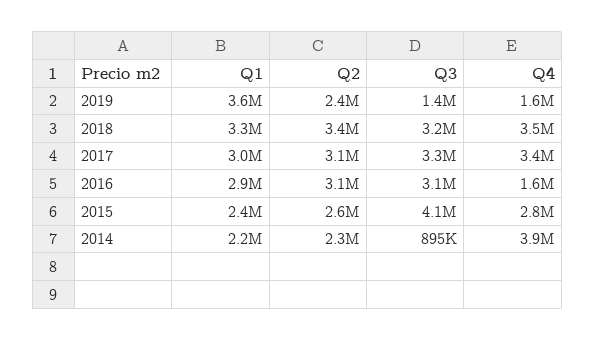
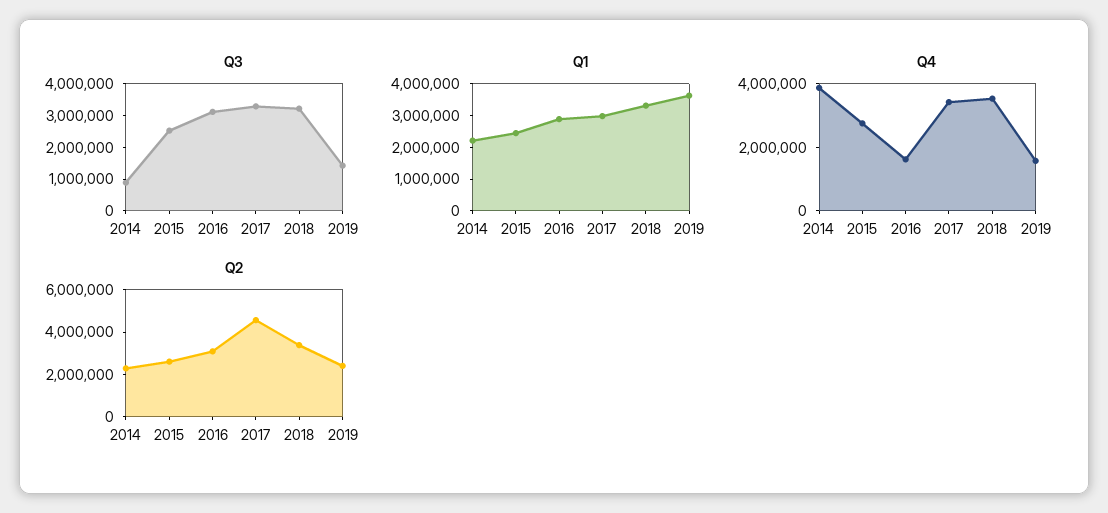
Q2, 2017: 3100000 -> 4500000
Q3, 2015: 4100000 -> 2500000

